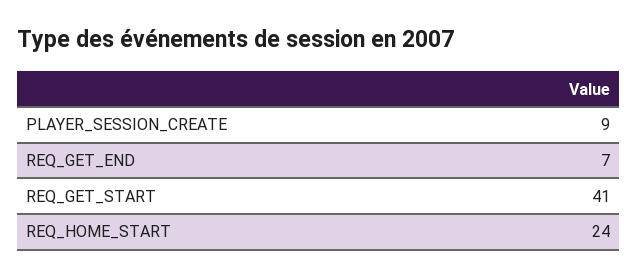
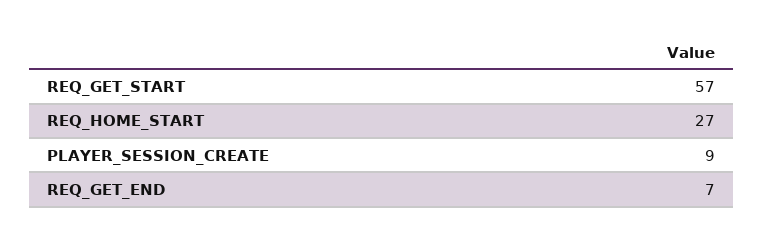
REQ_GET_START: 41 -> 57
REQ_HOME_START: 24 -> 27

